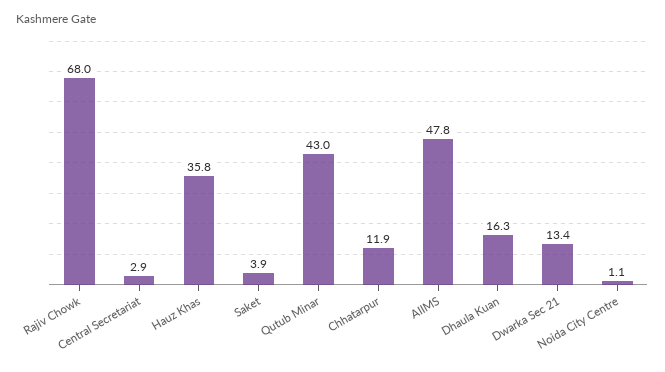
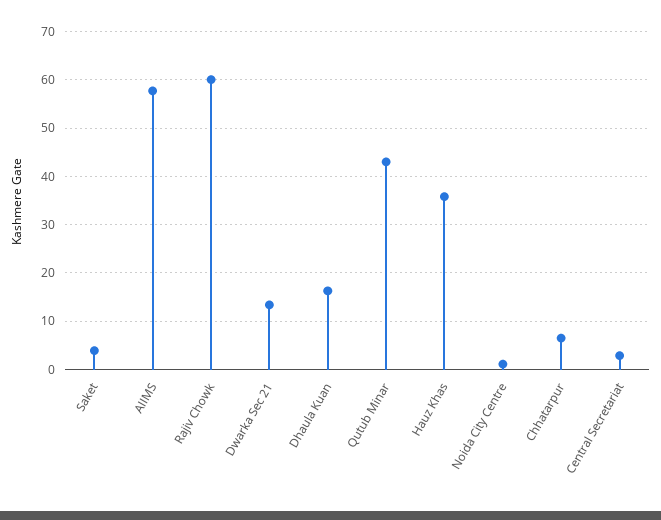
Rajiv Chowk: 68 -> 60
Chhatarpur: 11.9 -> 6
AIIMS: 47.8 -> 58

